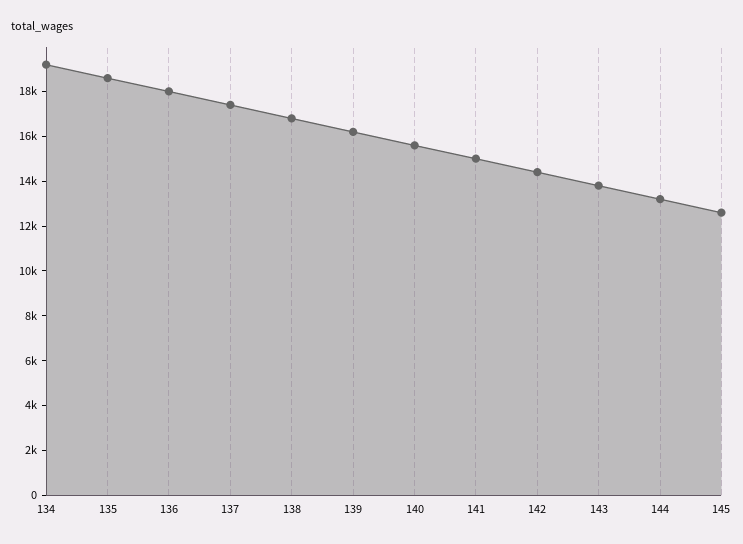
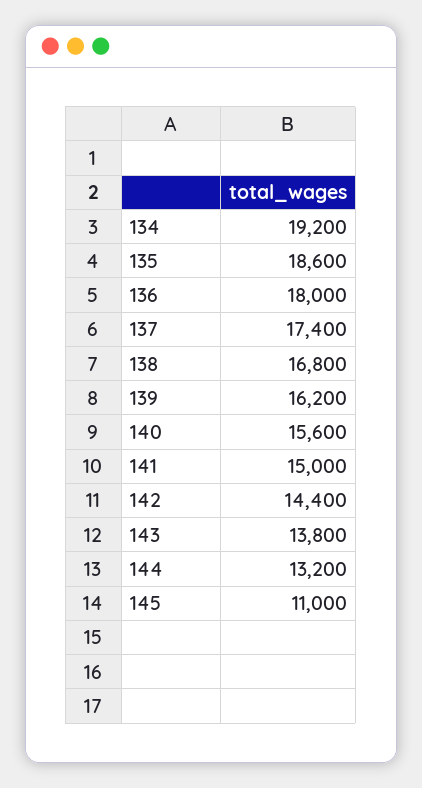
145: 12500 -> 11000

